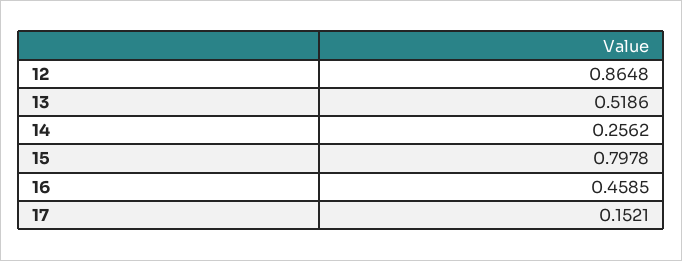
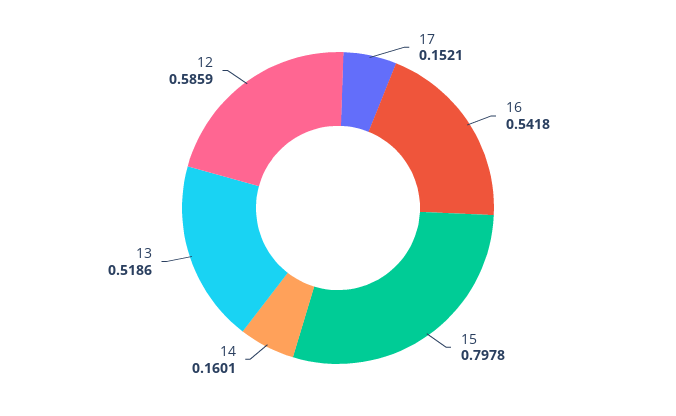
12: 0.8648 -> 0.5859
14: 0.2562 -> 0.1601
16: 0.4585 -> 0.5418

